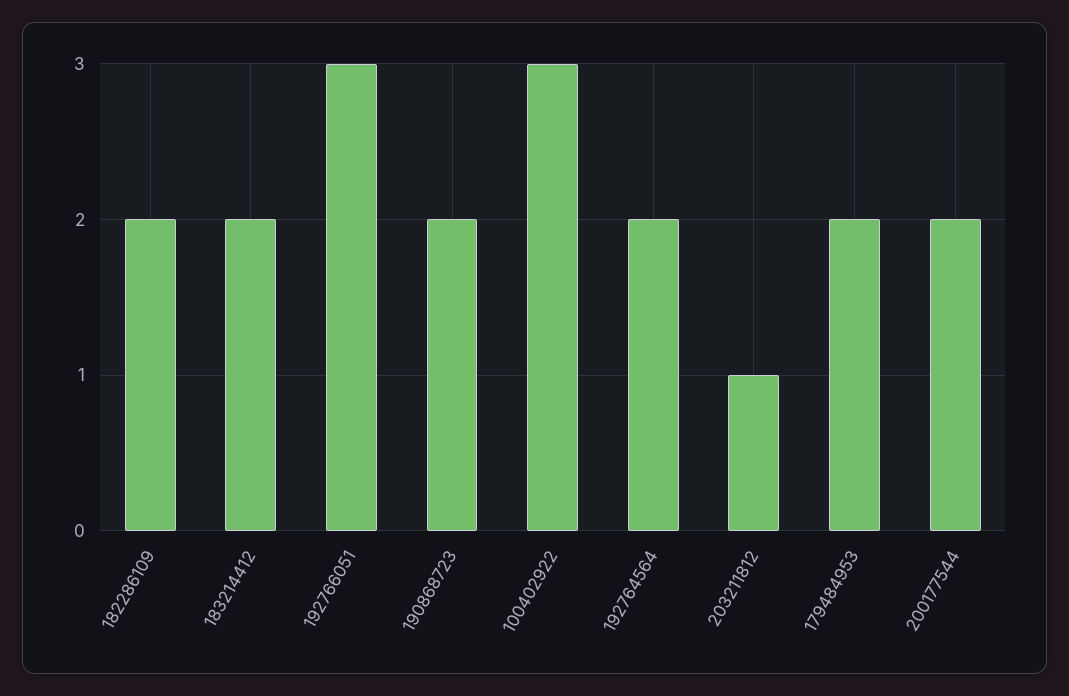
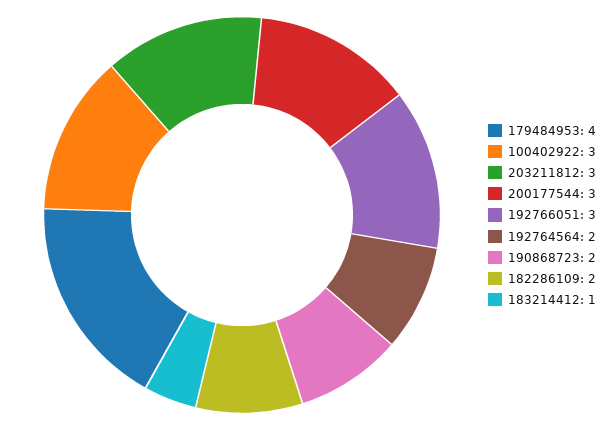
183214412: 2 -> 1
203211812: 1 -> 3
179484953: 2 -> 4
200177544: 2 -> 3

